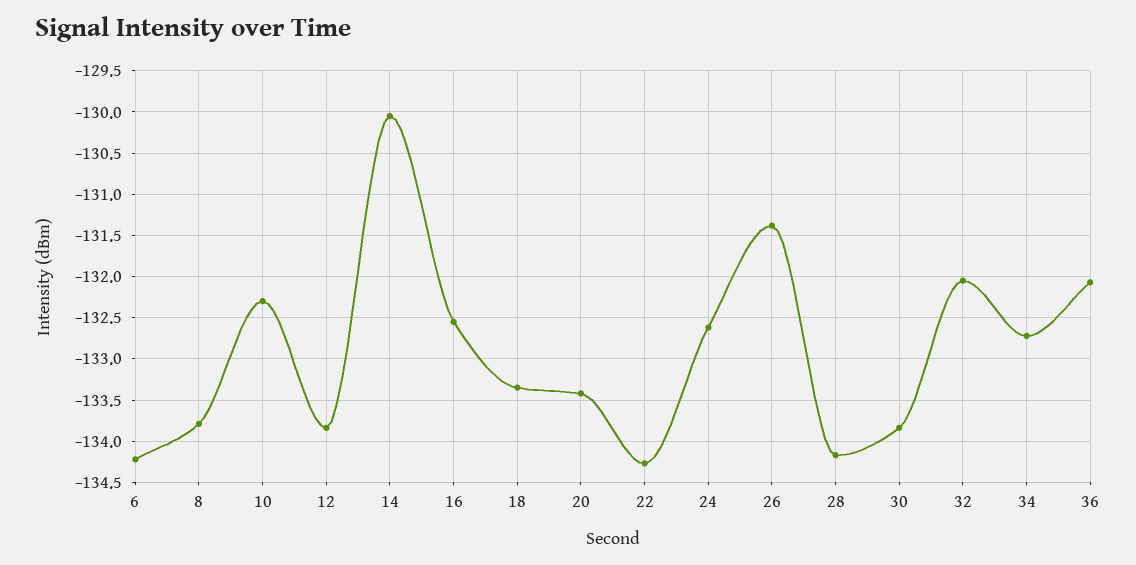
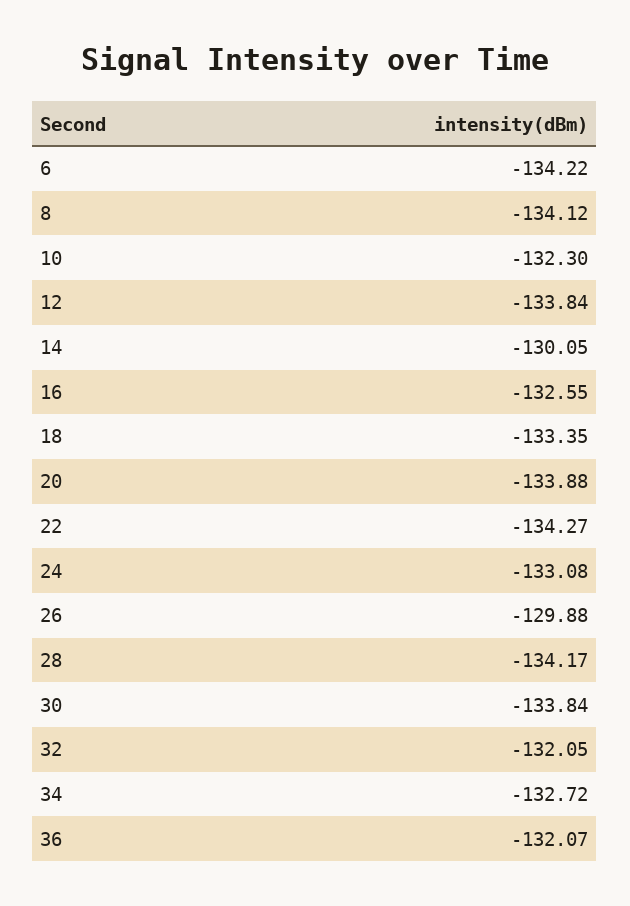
8: -133.8 -> -134.12
20: -133.4 -> -133.88
24: -132.6 -> -133.08
26: -131.4 -> -129.88

